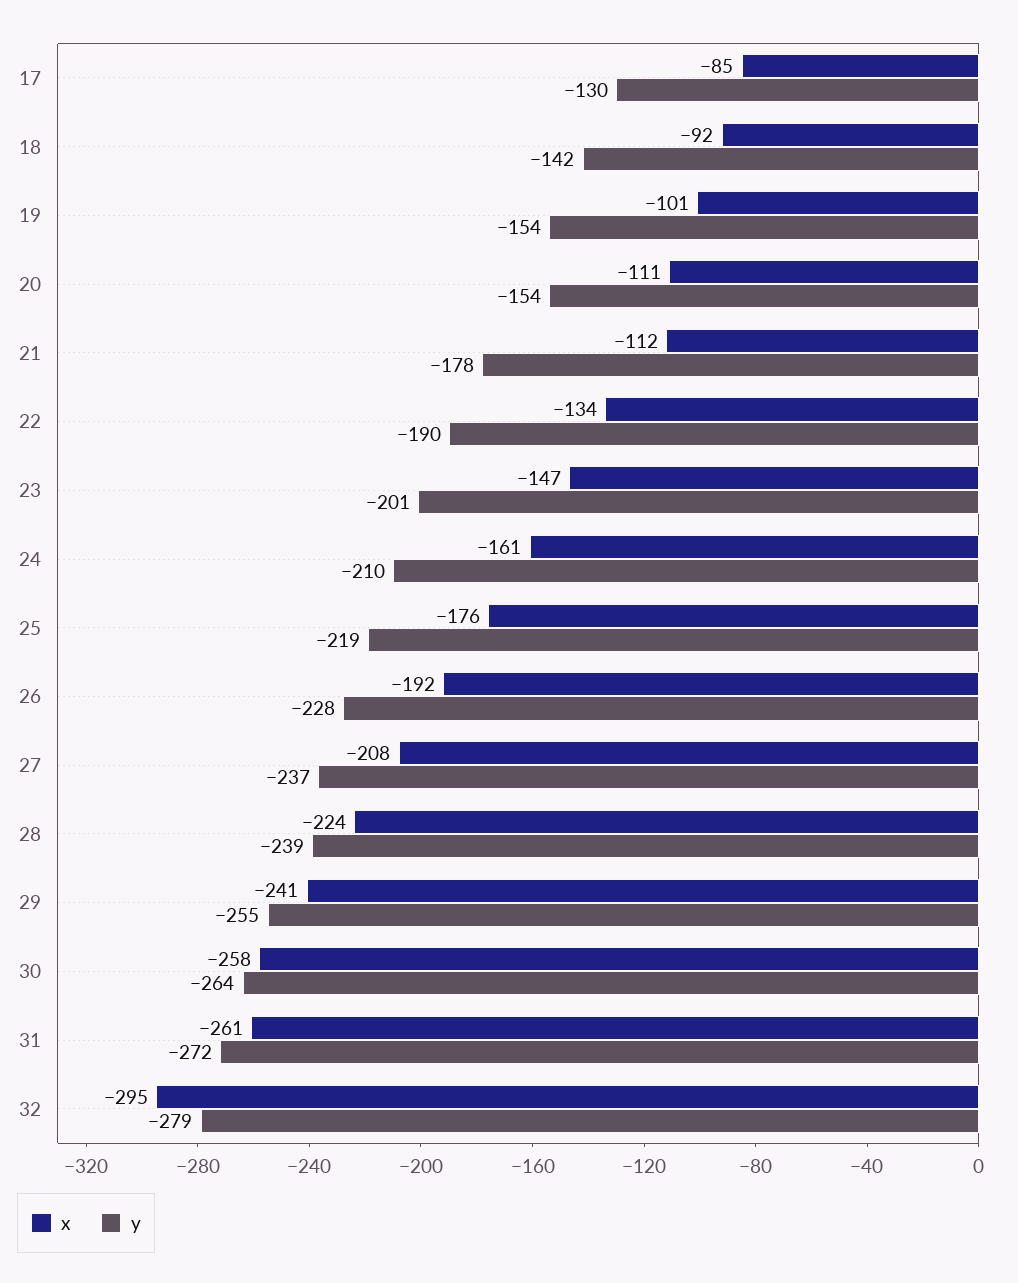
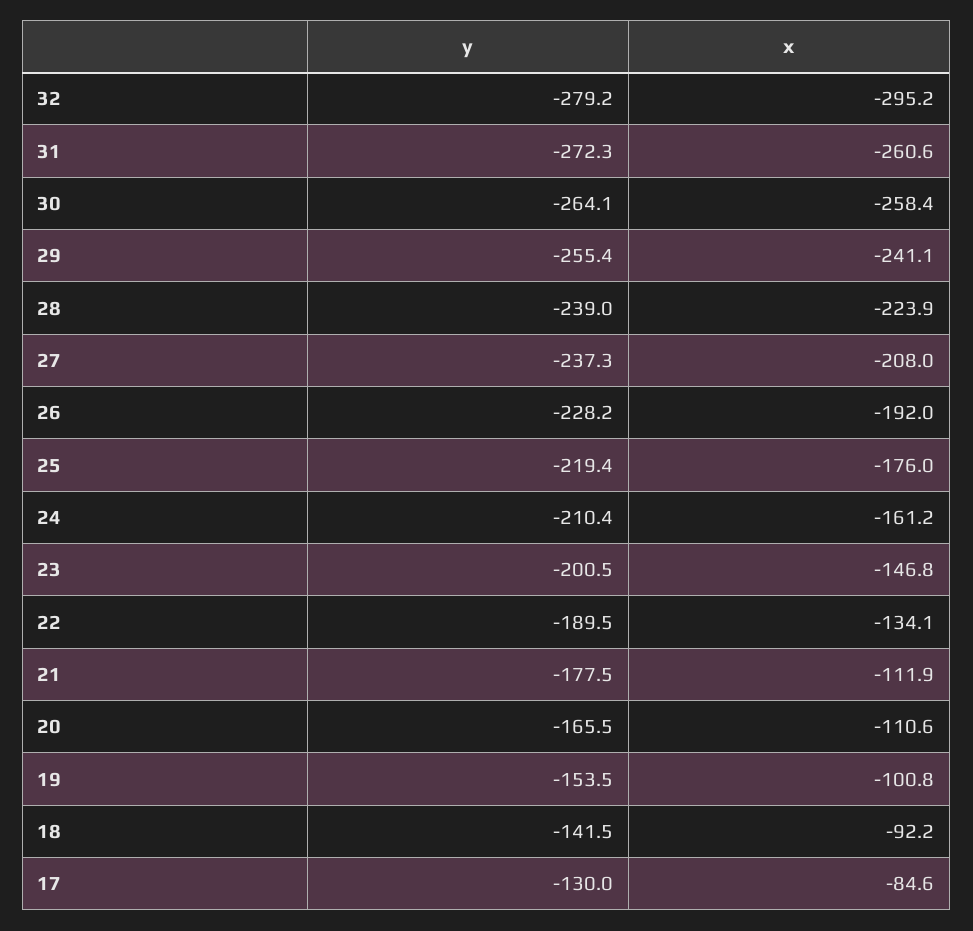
y, 20: -154 -> -165.5

